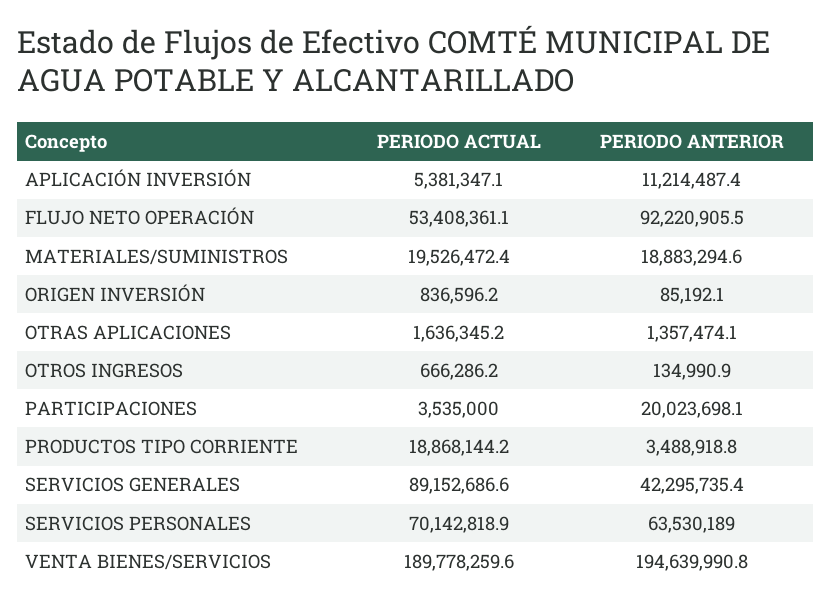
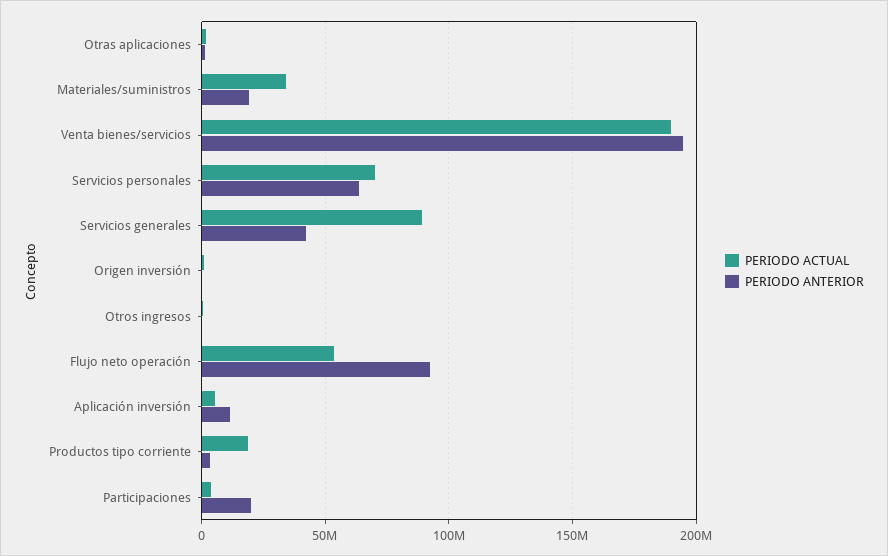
PERIODO ACTUAL, MATERIALES/SUMINISTROS: 19526472.4 -> 35000000

